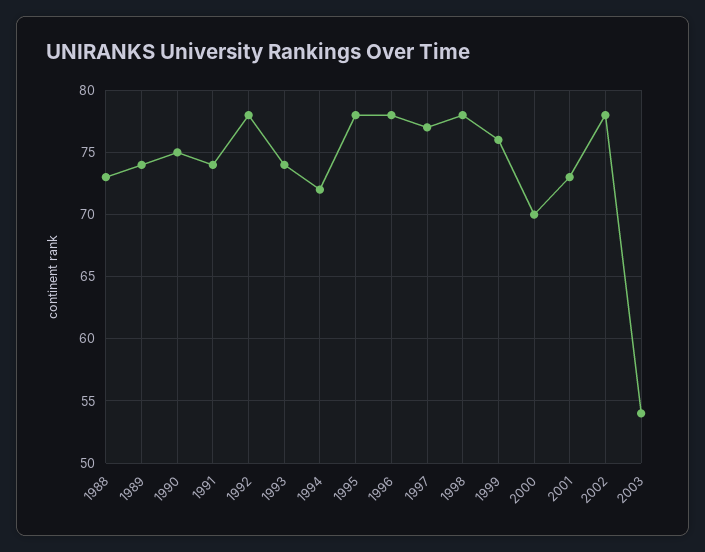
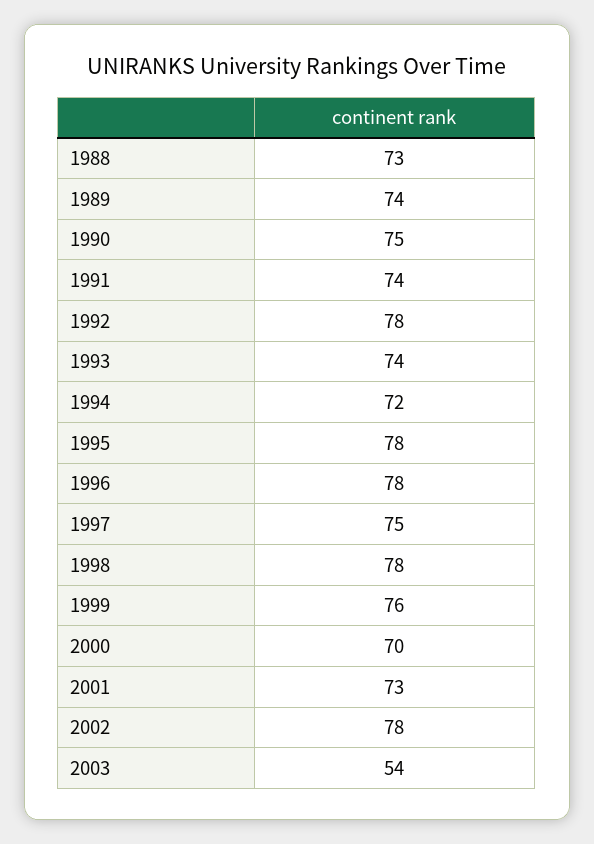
1997: 77 -> 75

